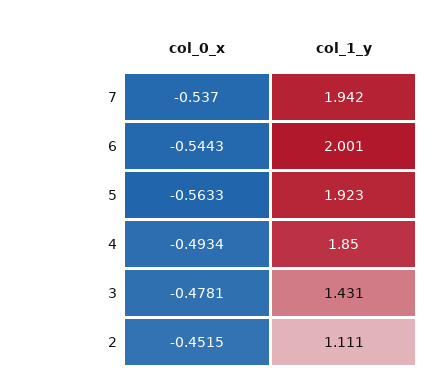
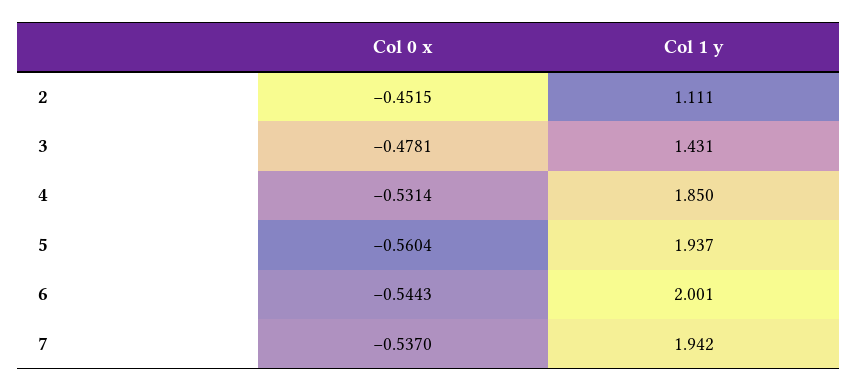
col_0_x, 5: -0.5633 -> -0.5604
col_1_y, 5: 1.923 -> 1.937
col_0_x, 4: -0.4934 -> -0.5314

